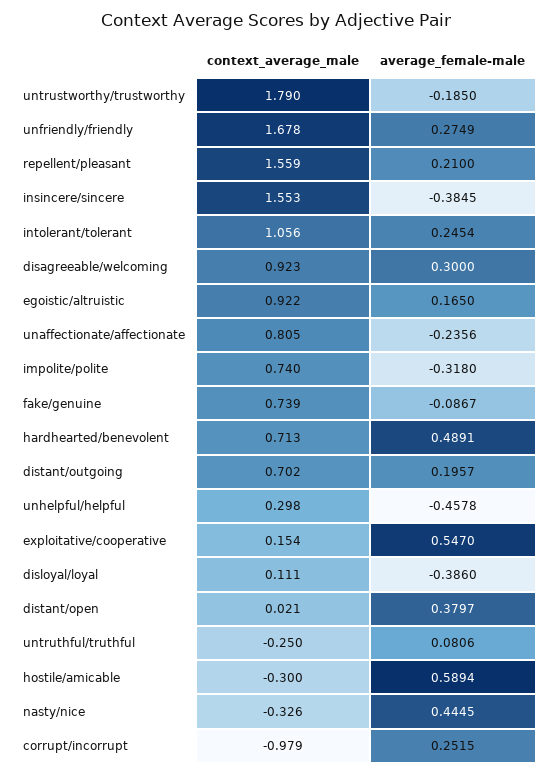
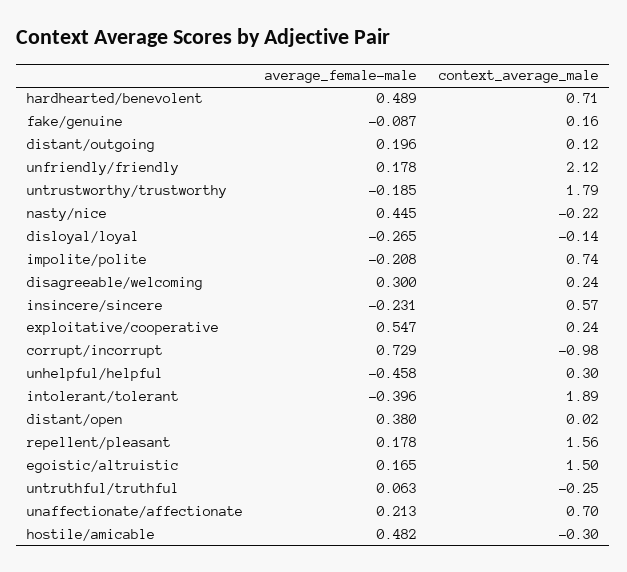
context_average_male, unfriendly/friendly: 1.678 -> 2.12
average_female-male, unfriendly/friendly: 0.2749 -> 0.178
average_female-male, repellent/pleasant: 0.21 -> 0.178
context_average_male, insincere/sincere: 1.553 -> 0.57
average_female-male, insincere/sincere: -0.3845 -> -0.231
context_average_male, intolerant/tolerant: 1.056 -> 1.89
average_female-male, intolerant/tolerant: 0.2454 -> -0.396
context_average_male, disagreeable/welcoming: 0.923 -> 0.24
context_average_male, egoistic/altruistic: 0.922 -> 1.5
context_average_male, unaffectionate/affectionate: 0.805 -> 0.7
average_female-male, unaffectionate/affectionate: -0.2356 -> 0.213
average_female-male, impolite/polite: -0.318 -> -0.208
context_average_male, fake/genuine: 0.739 -> 0.16
context_average_male, distant/outgoing: 0.702 -> 0.12
context_average_male, exploitative/cooperative: 0.154 -> 0.24
context_average_male, disloyal/loyal: 0.111 -> -0.14
average_female-male, disloyal/loyal: -0.386 -> -0.265
average_female-male, untruthful/truthful: 0.0806 -> 0.063
average_female-male, hostile/amicable: 0.5894 -> 0.482
context_average_male, nasty/nice: -0.326 -> -0.22
average_female-male, corrupt/incorrupt: 0.2515 -> 0.729

